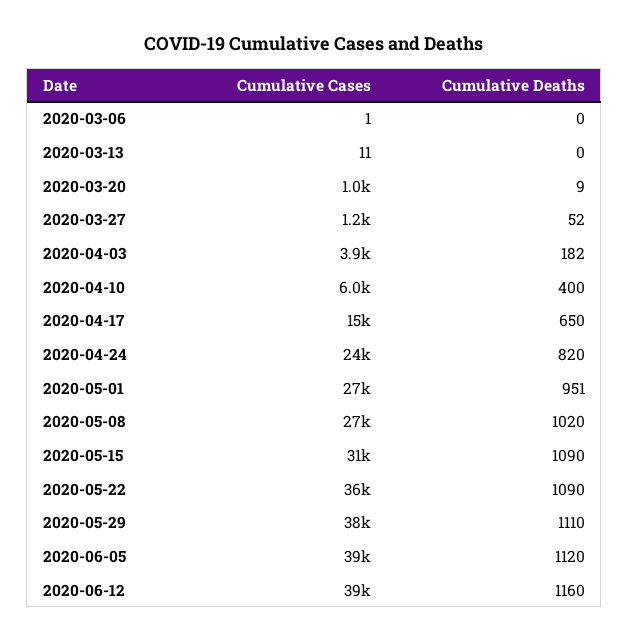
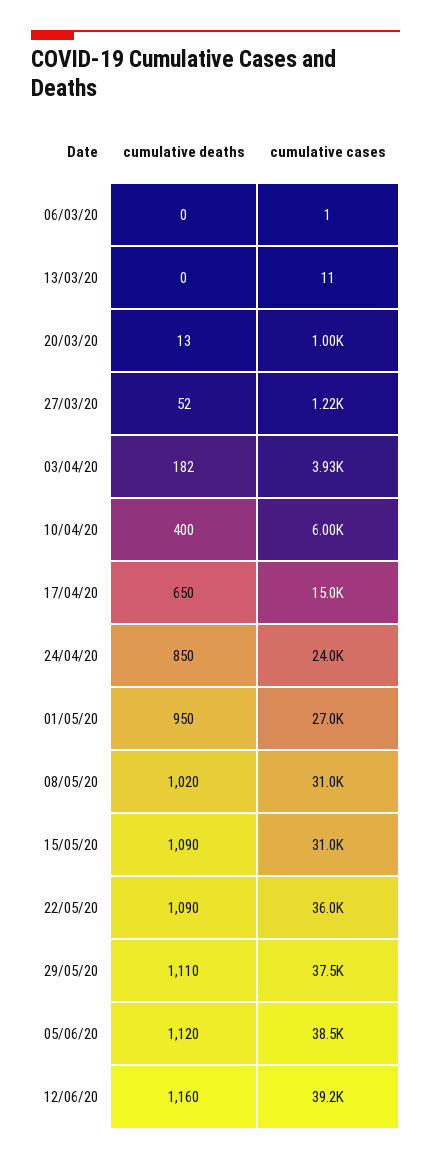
Cumulative Deaths, 2020-03-20: 9 -> 13
Cumulative Deaths, 2020-04-24: 820 -> 850
Cumulative Deaths, 2020-05-01: 951 -> 950
Cumulative Cases, 2020-05-08: 27000 -> 31000

